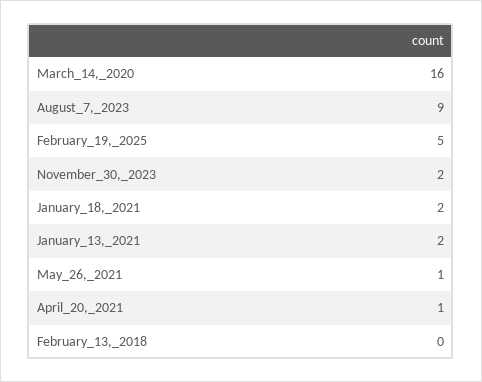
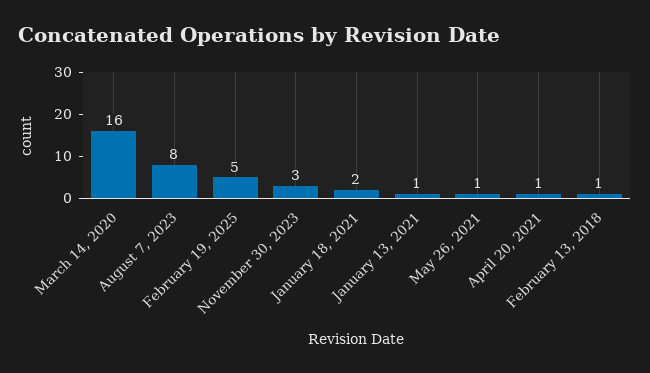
August_7,_2023: 9 -> 8
November_30,_2023: 2 -> 3
January_13,_2021: 2 -> 1
February_13,_2018: 0 -> 1

